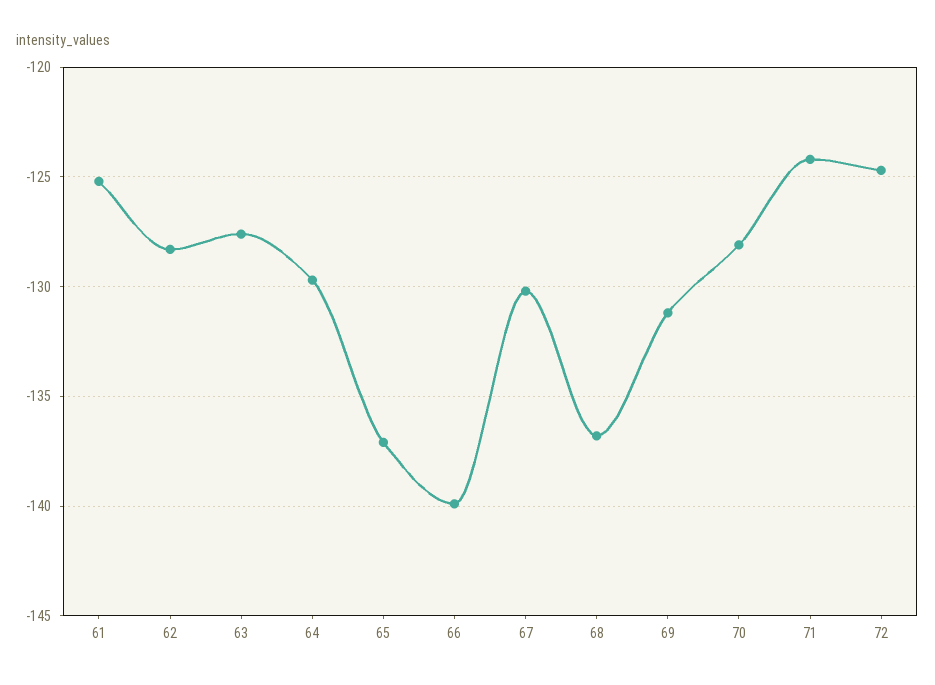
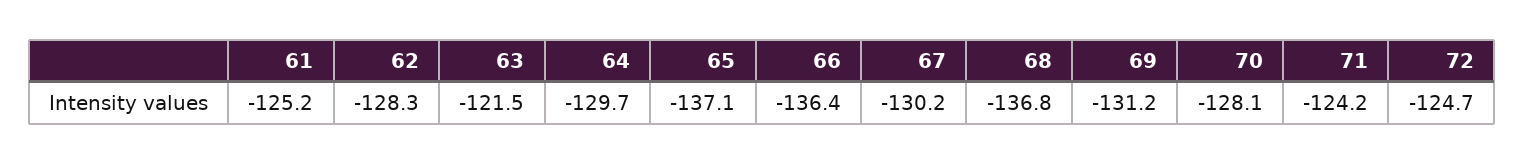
63: -127.5 -> -121.5
66: -140 -> -136.4

